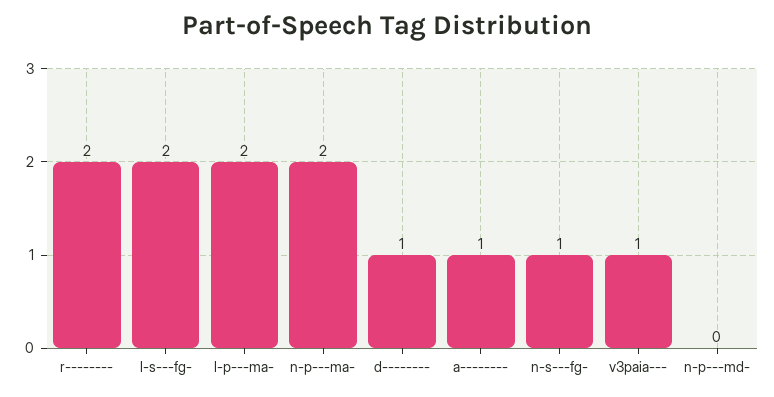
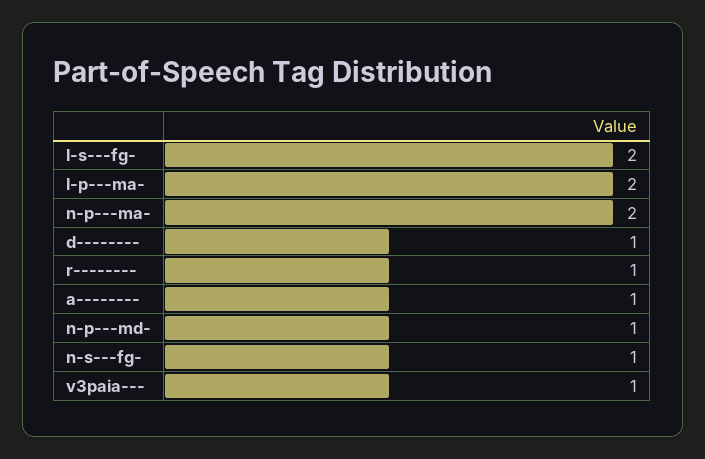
r--------: 2 -> 1
n-p---md-: 0 -> 1

